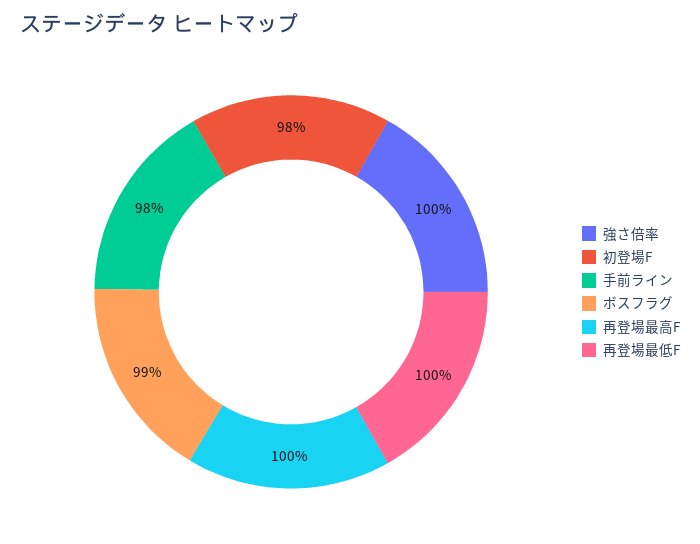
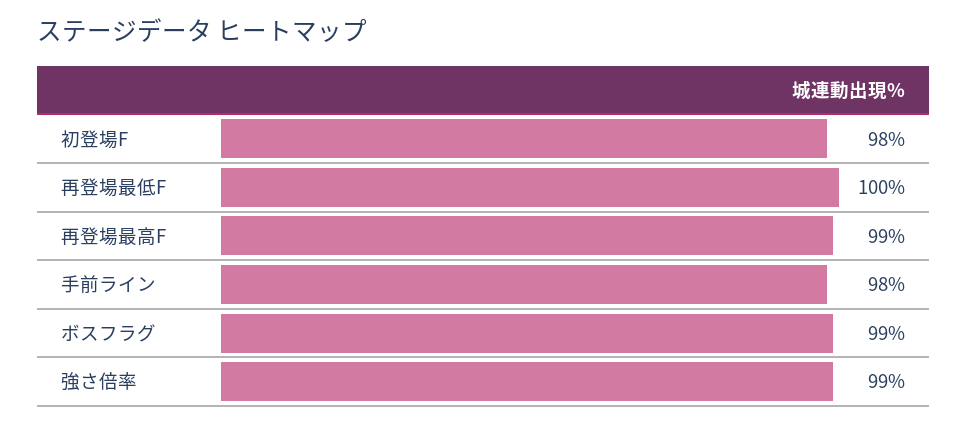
強さ倍率: 100 -> 99
再登場最高F: 100 -> 99

